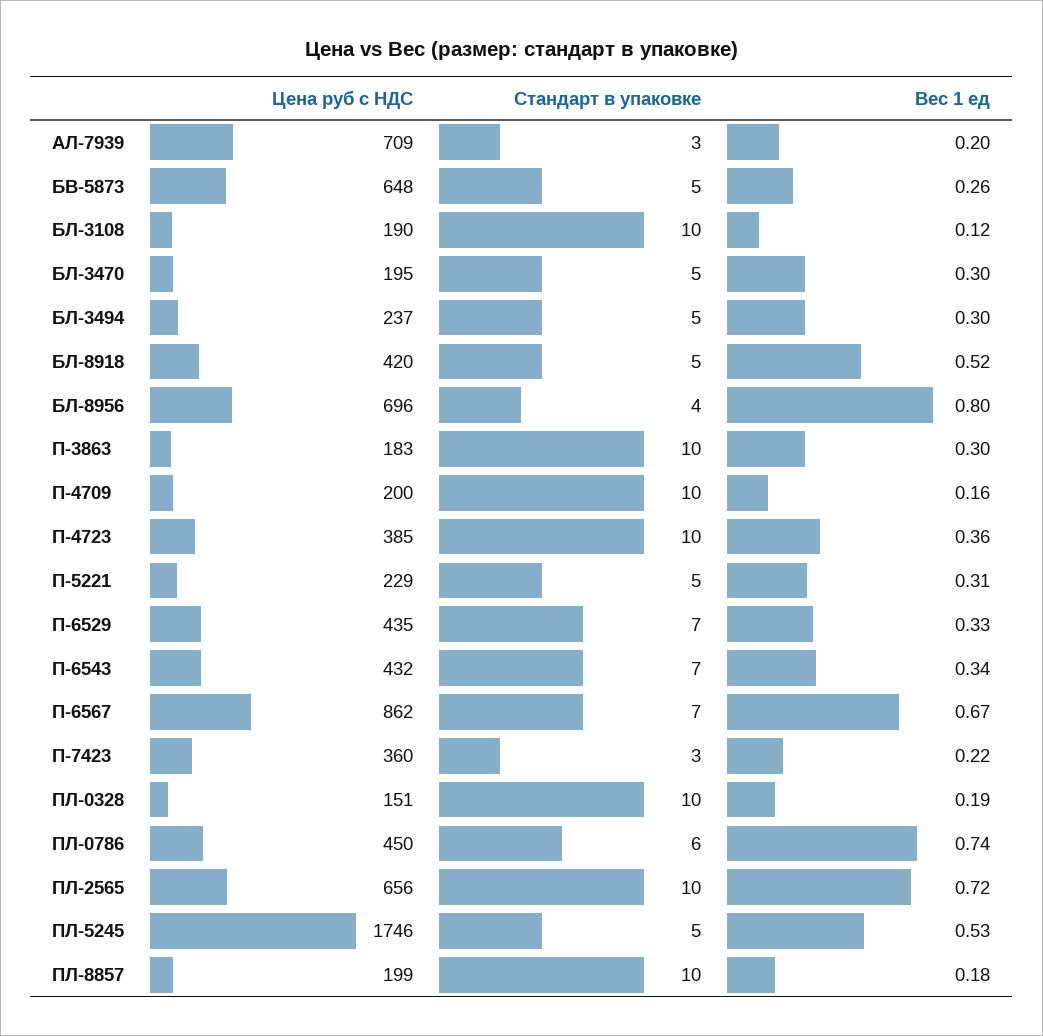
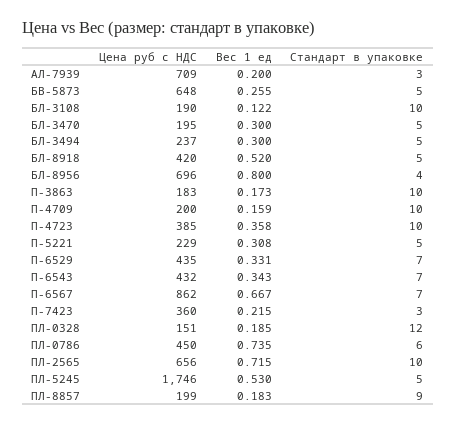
Вес 1 ед, П-3863: 0.3 -> 0.173
Стандарт в упаковке, ПЛ-0328: 10 -> 12
Стандарт в упаковке, ПЛ-8857: 10 -> 9

